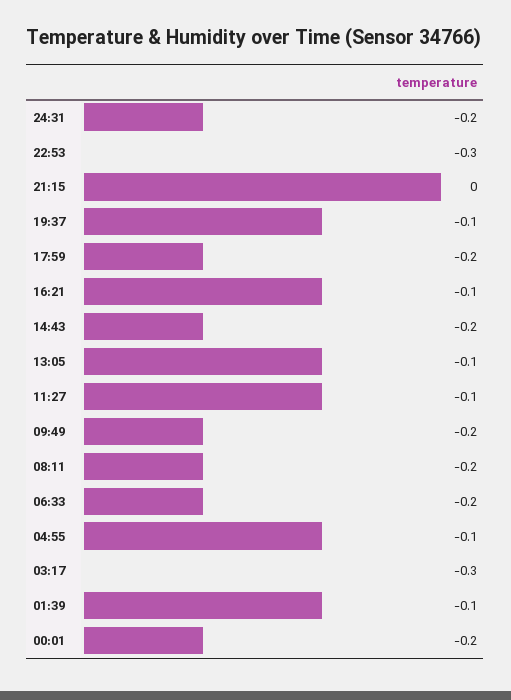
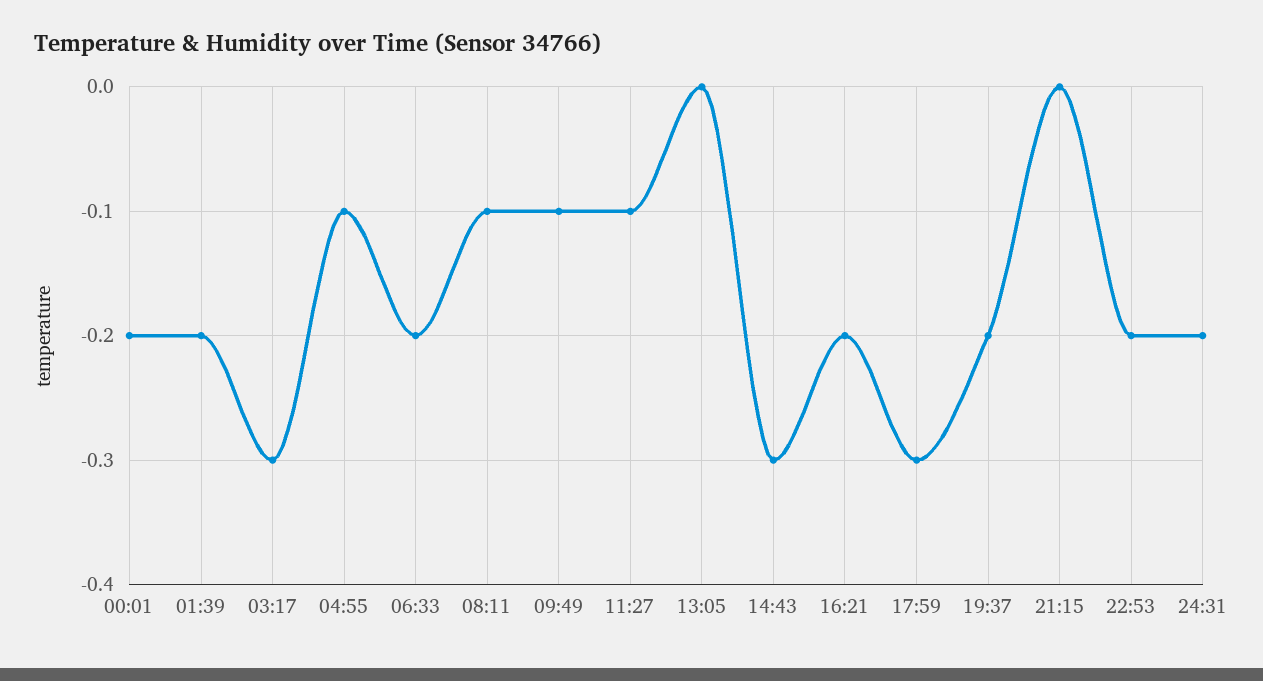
22:53: -0.3 -> -0.2
19:37: -0.1 -> -0.2
17:59: -0.2 -> -0.3
16:21: -0.1 -> -0.2
14:43: -0.2 -> -0.3
13:05: -0.1 -> 0
09:49: -0.2 -> -0.1
08:11: -0.2 -> -0.1
01:39: -0.1 -> -0.2

